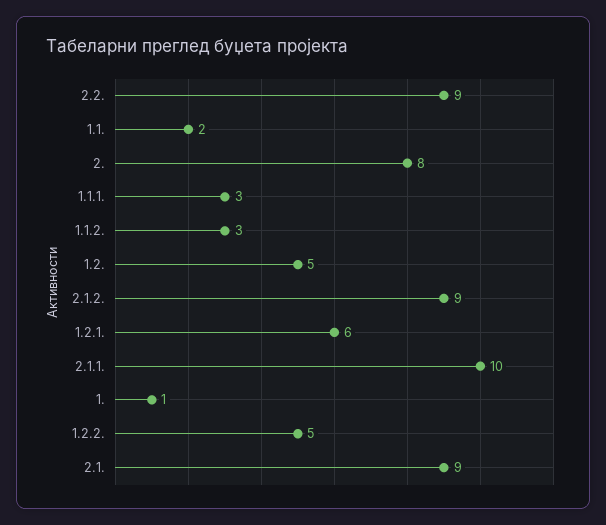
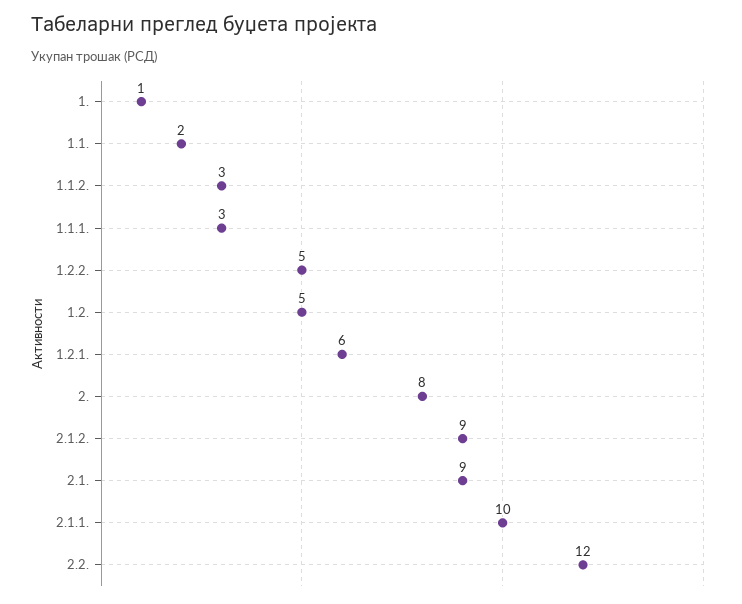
2.2.: 9 -> 12

